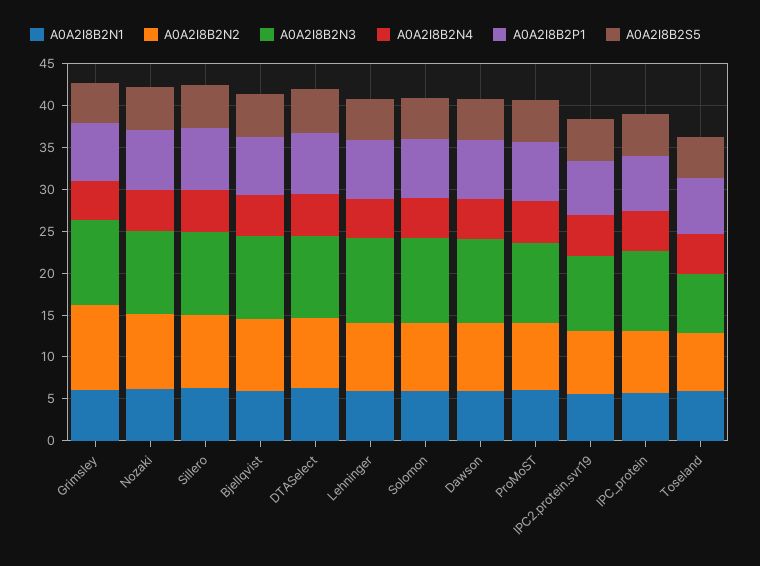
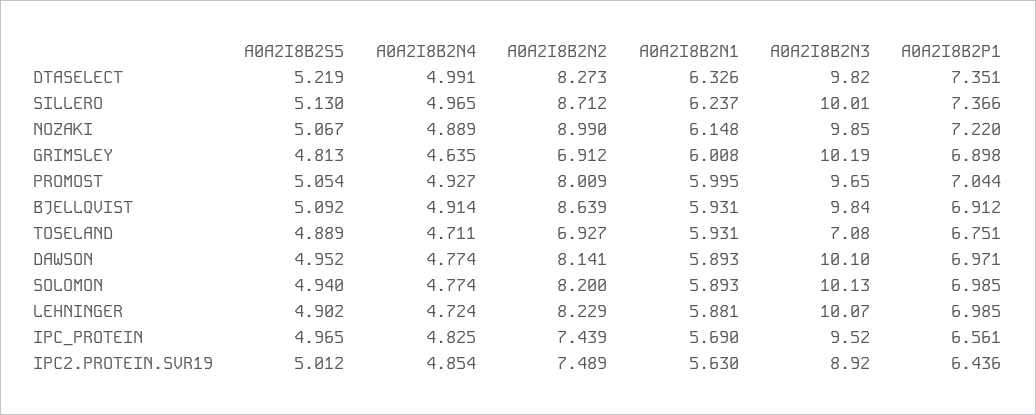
A0A2I8B2N2, Grimsley: 10 -> 6.912

